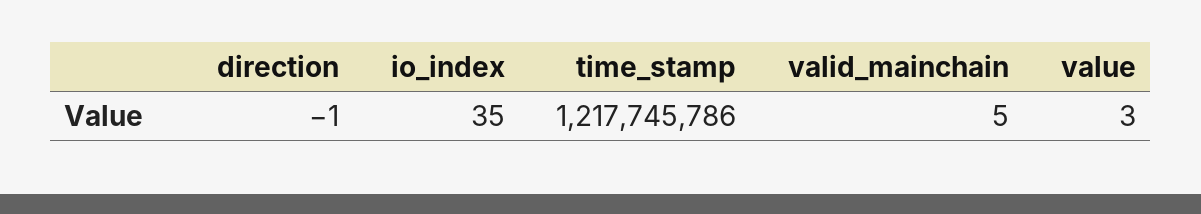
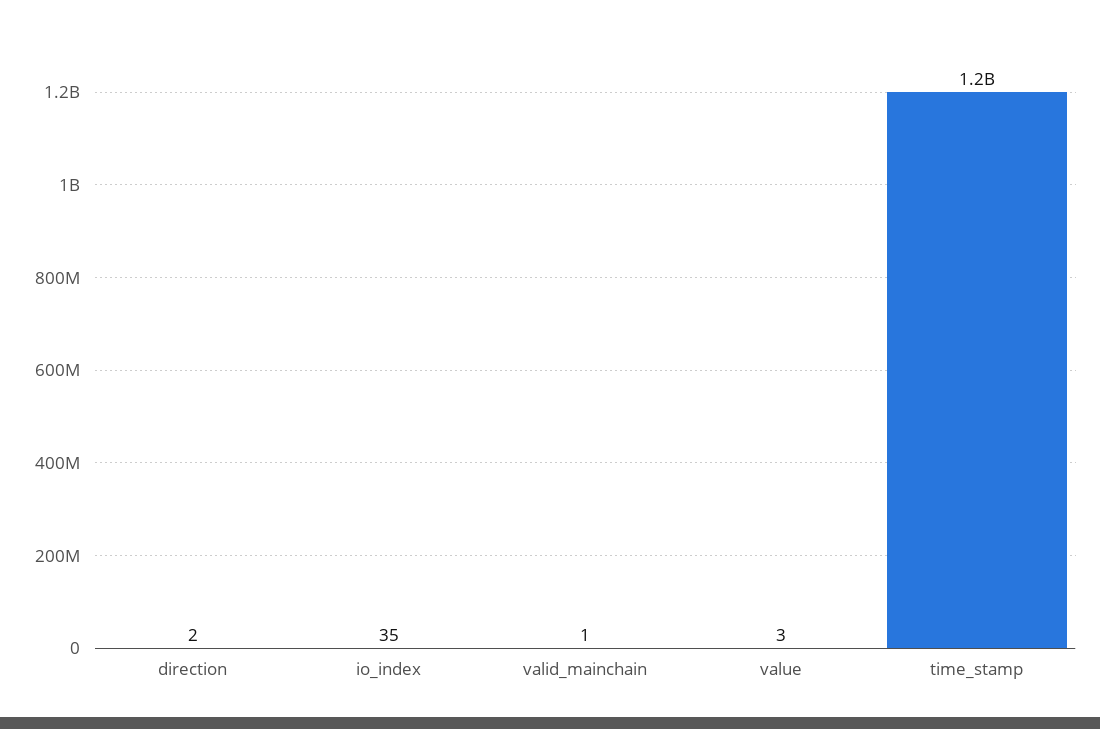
direction: -1 -> 2
valid_mainchain: 5 -> 1

